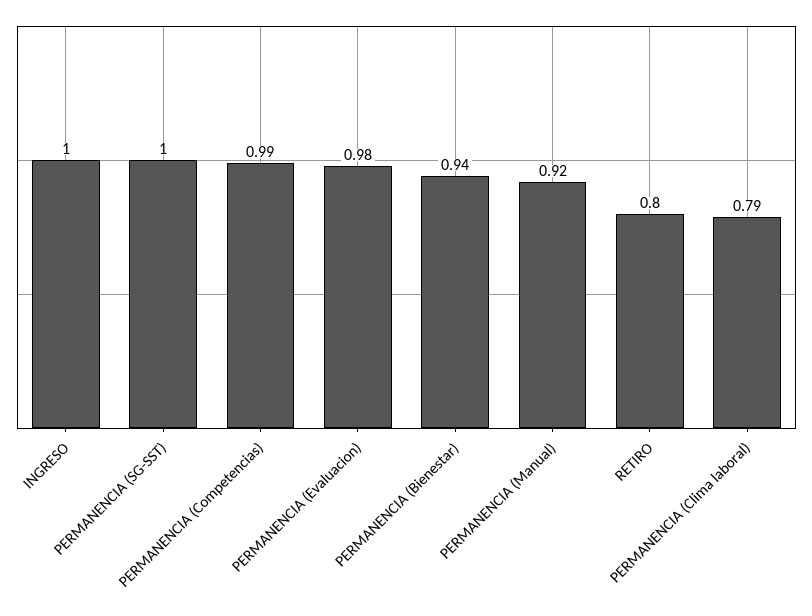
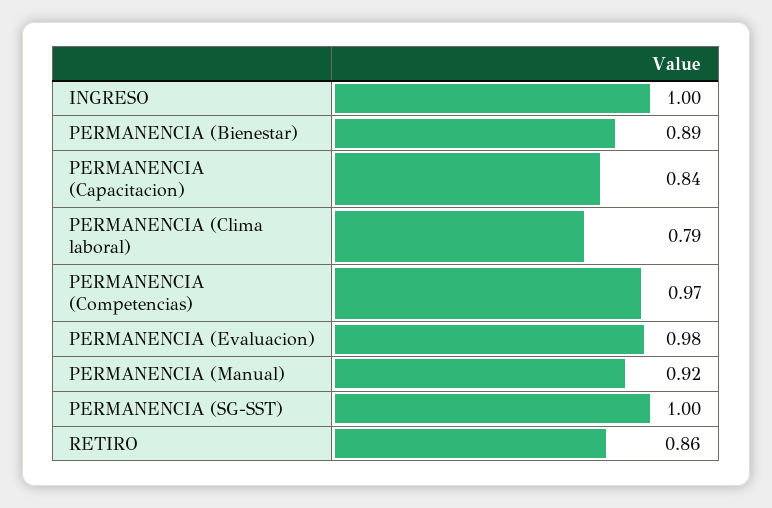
PERMANENCIA (Competencias): 0.99 -> 0.97
PERMANENCIA (Bienestar): 0.94 -> 0.89
RETIRO: 0.8 -> 0.86
PERMANENCIA (Capacitacion): none -> 0.84

